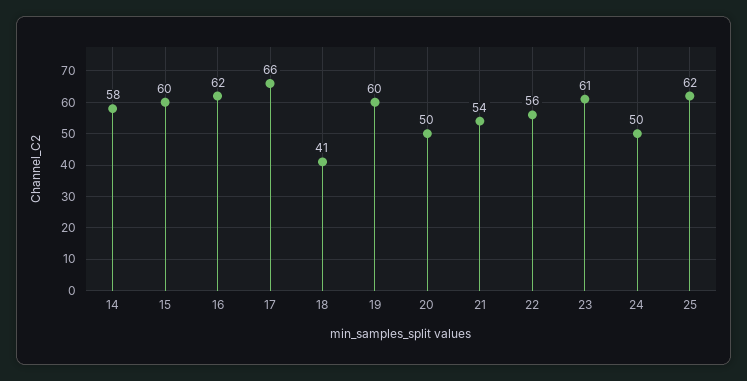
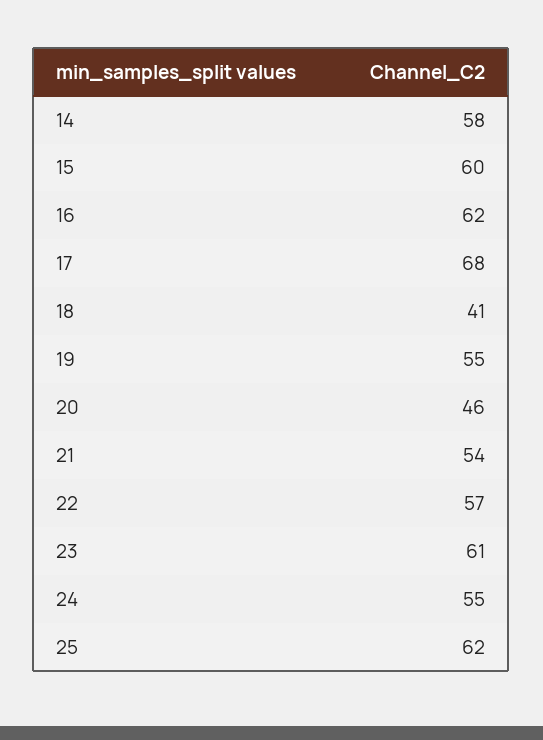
17: 66 -> 68
19: 60 -> 55
20: 50 -> 46
22: 56 -> 57
24: 50 -> 55

